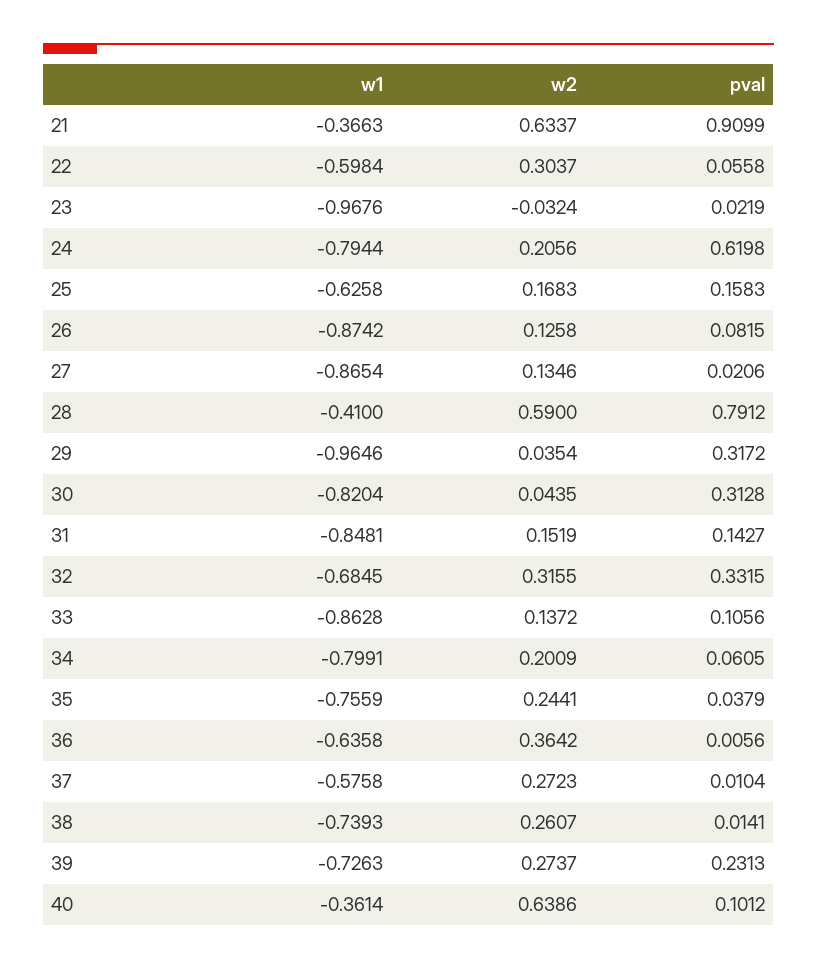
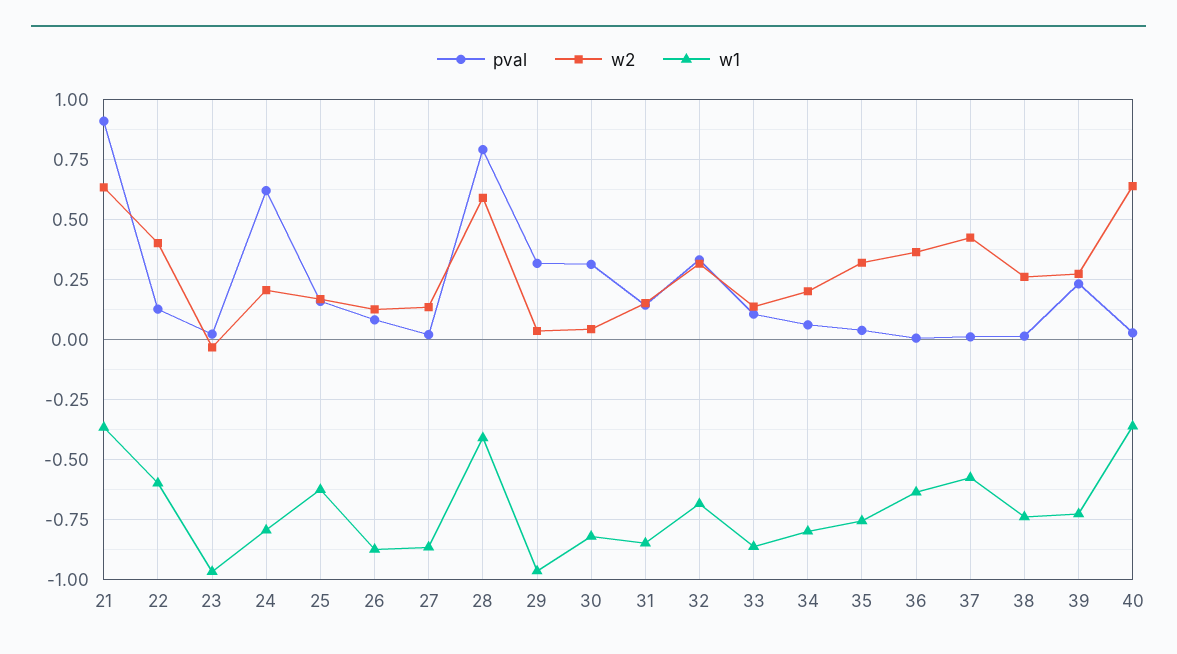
w2, 22: 0.3037 -> 0.4
pval, 22: 0.0558 -> 0.125
w2, 35: 0.2441 -> 0.325
w2, 37: 0.2723 -> 0.425
pval, 40: 0.1012 -> 0.025

